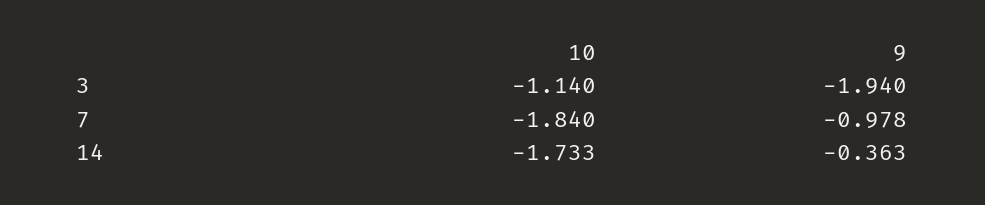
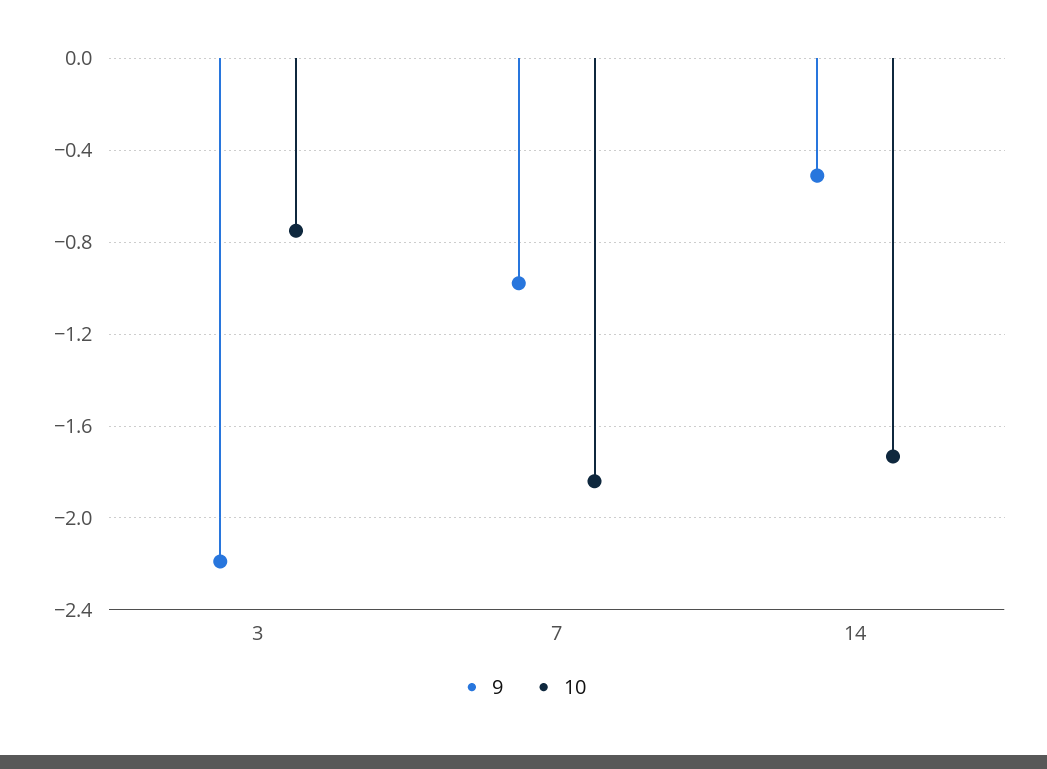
10, 3: -1.14 -> -0.75
9, 3: -1.94 -> -2.2
9, 14: -0.363 -> -0.5

